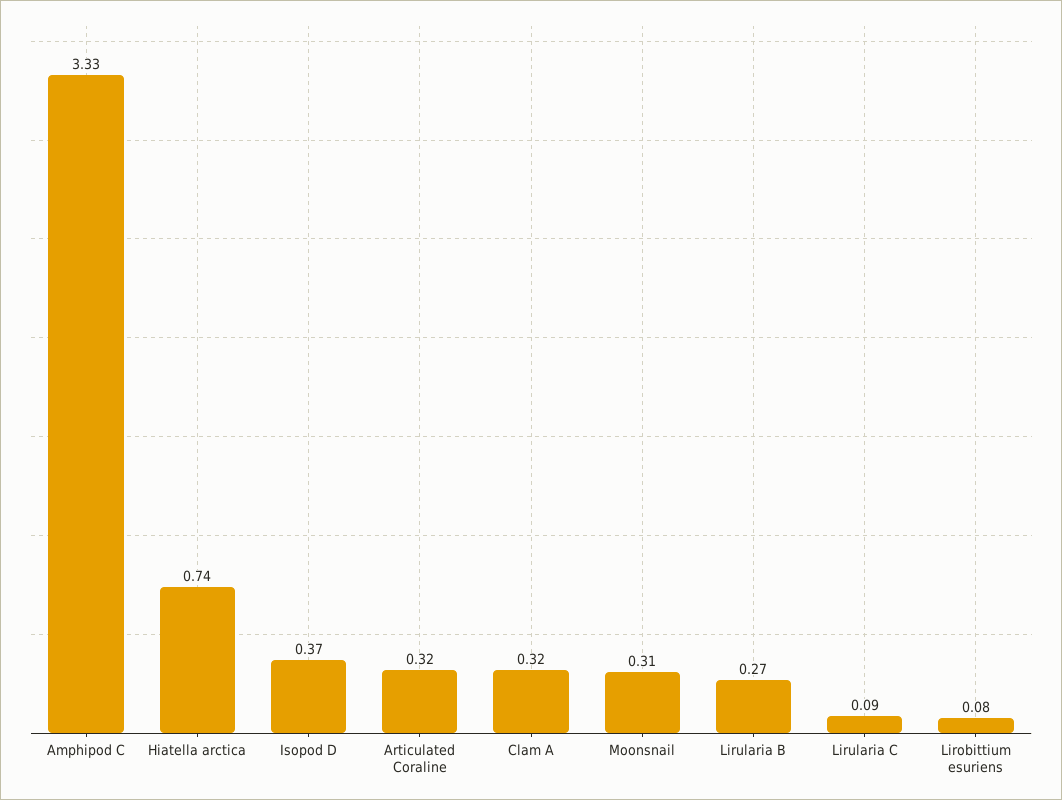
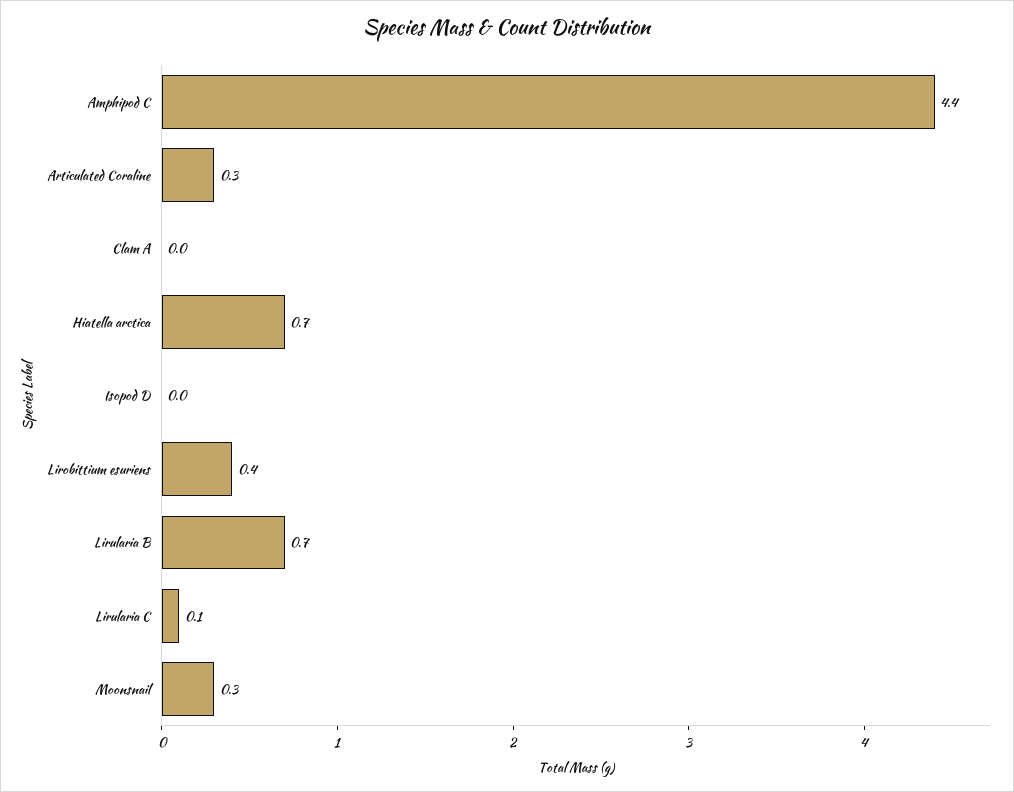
Amphipod C: 3.33 -> 4.4
Isopod D: 0.37 -> 0
Clam A: 0.32 -> 0
Lirularia B: 0.27 -> 0.7
Lirobittium esuriens: 0.08 -> 0.4

